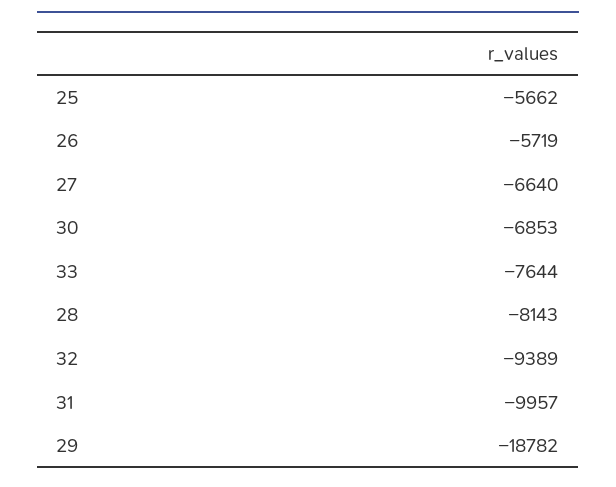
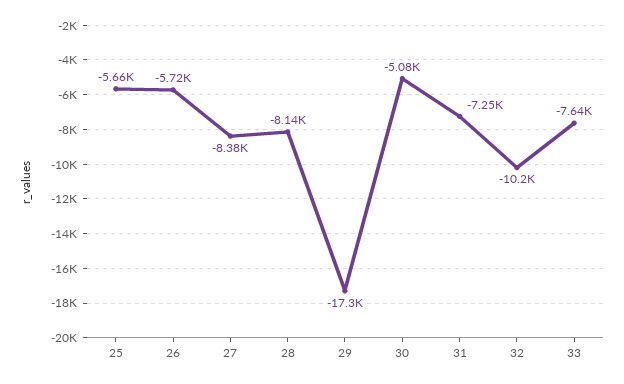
27: -6640 -> -8380
30: -6853 -> -5080
32: -9389 -> -10200
31: -9957 -> -7250
29: -18782 -> -17300

